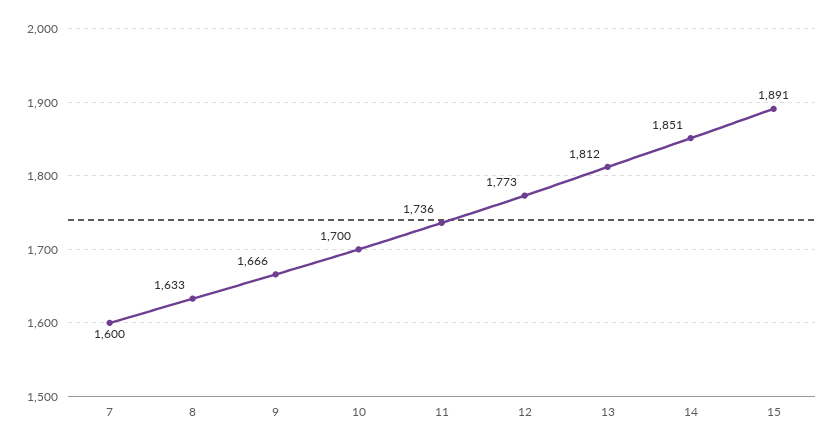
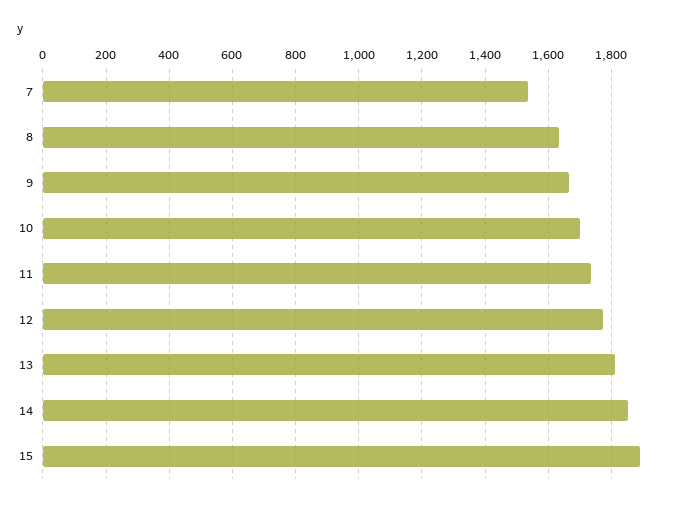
7: 1600 -> 1540

